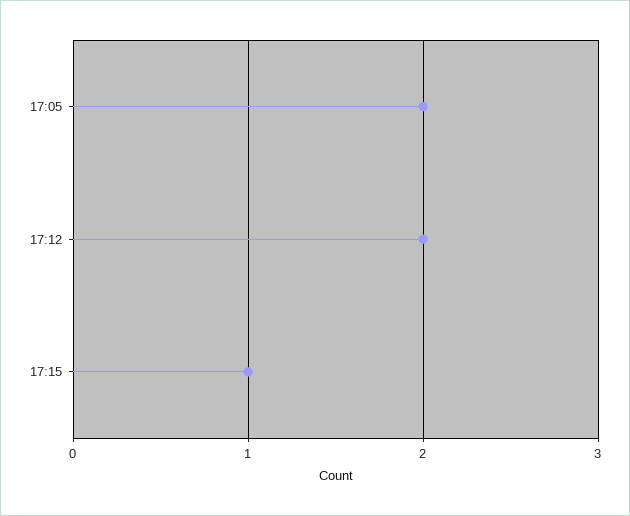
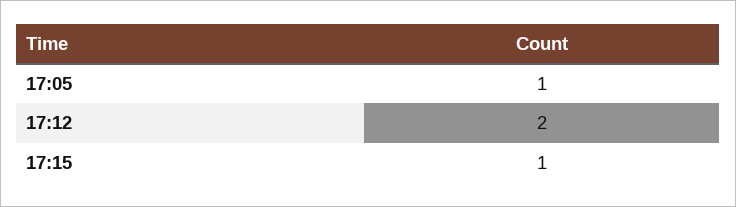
17:05: 2 -> 1

